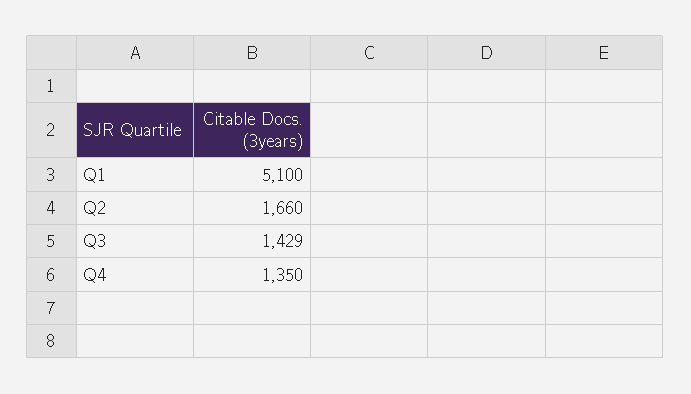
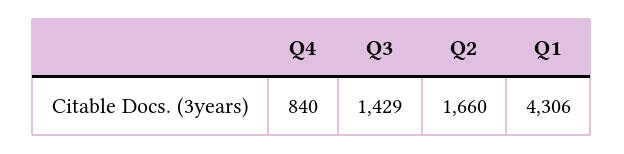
Q1: 5100 -> 4306
Q4: 1350 -> 840

